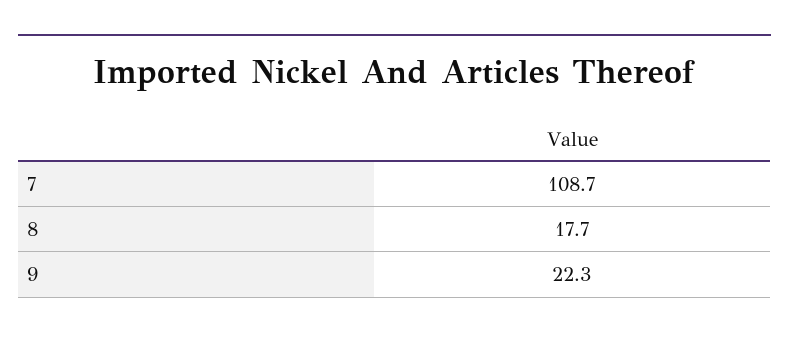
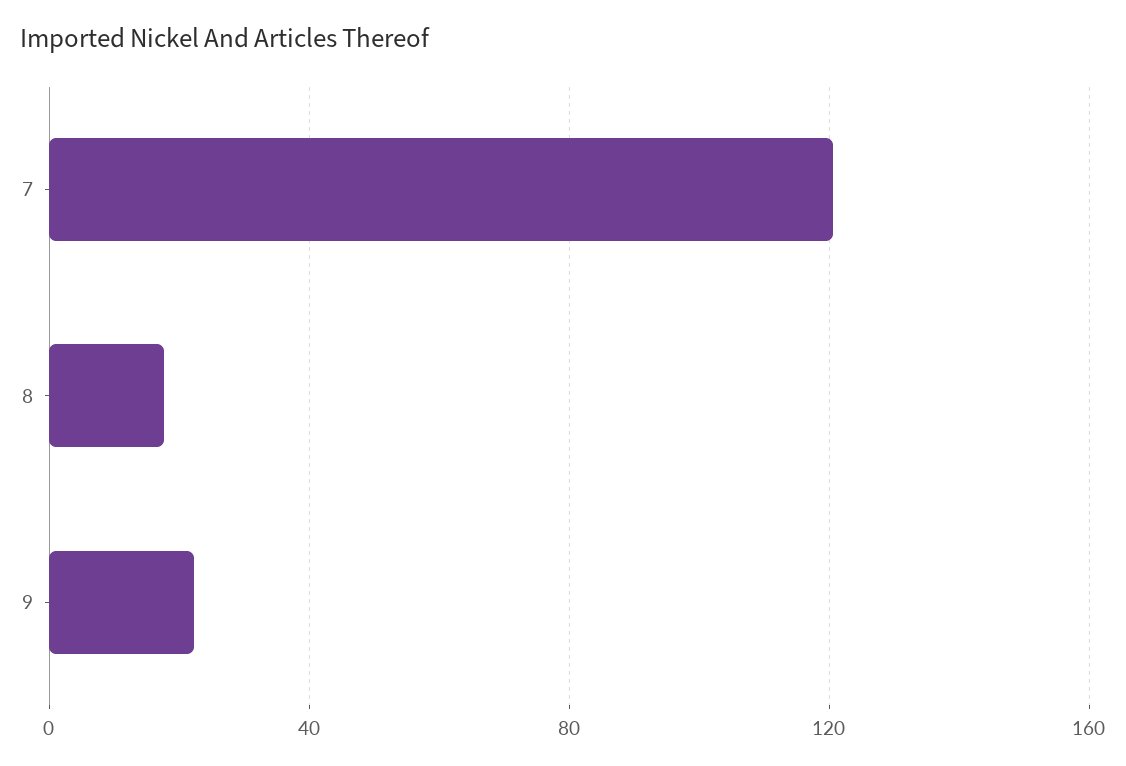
7: 108.7 -> 120

